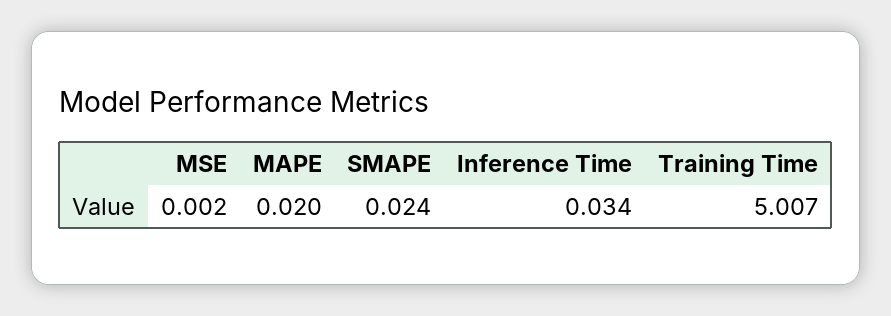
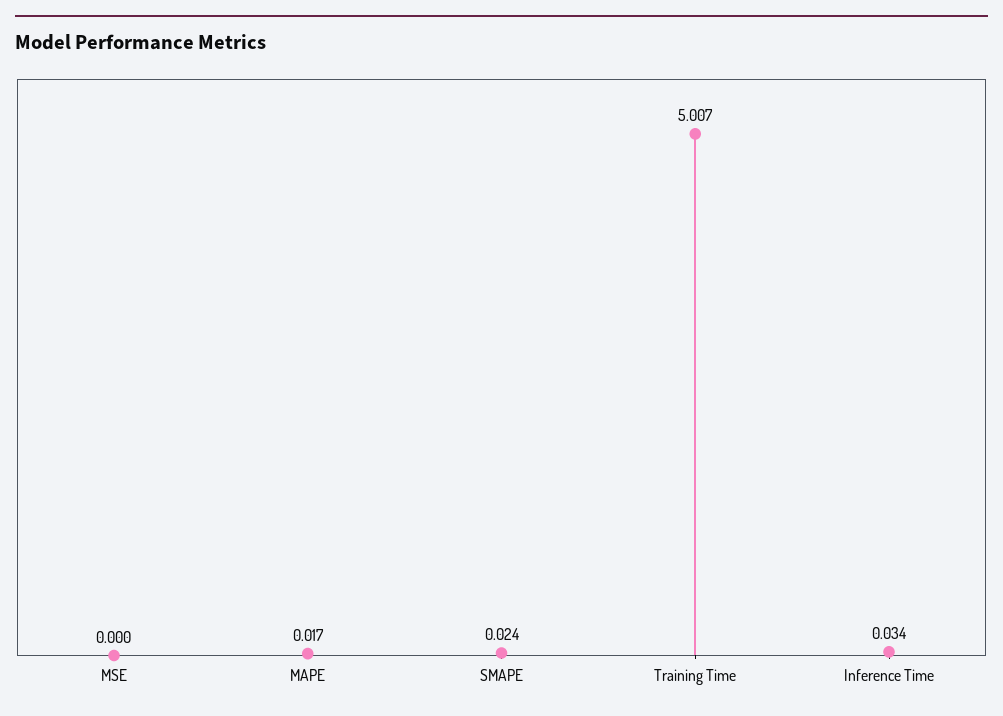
MSE: 0.002 -> 0
MAPE: 0.02 -> 0.017

